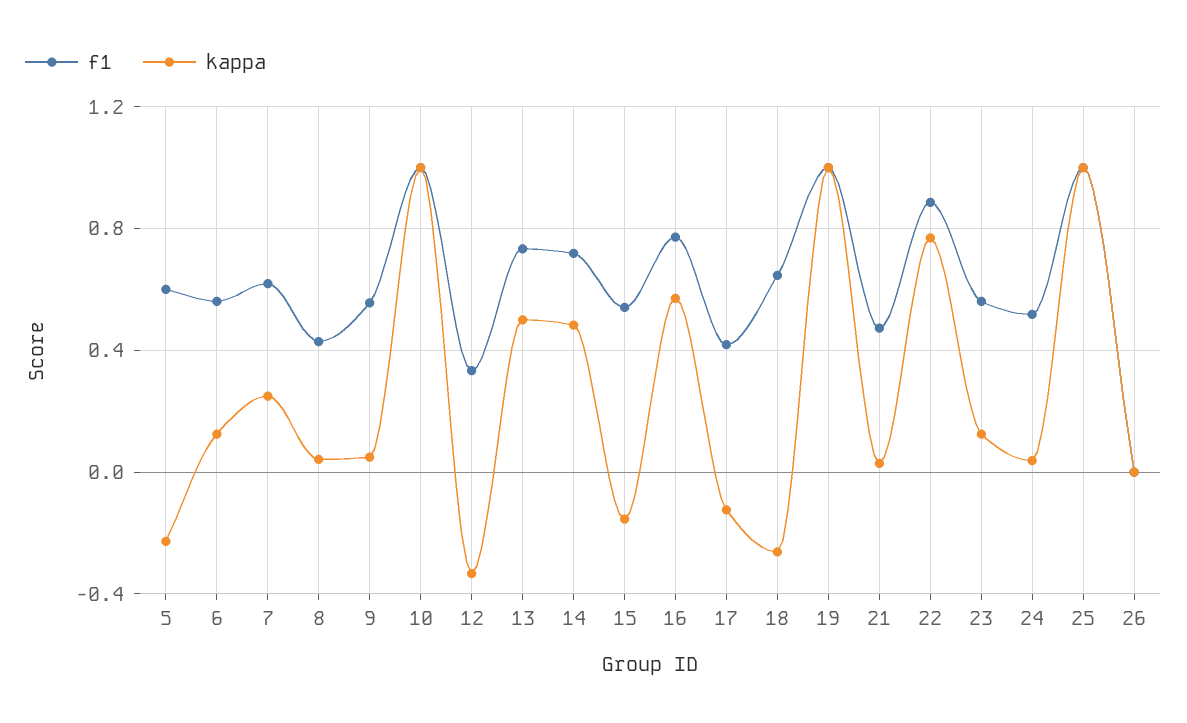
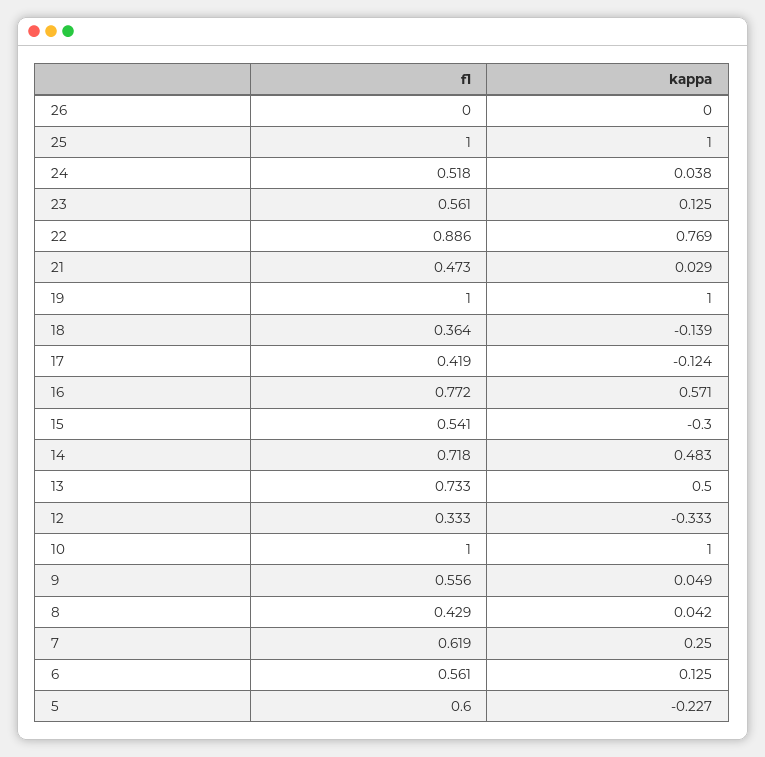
kappa, 15: -0.15 -> -0.3
f1, 18: 0.65 -> 0.364
kappa, 18: -0.25 -> -0.139

